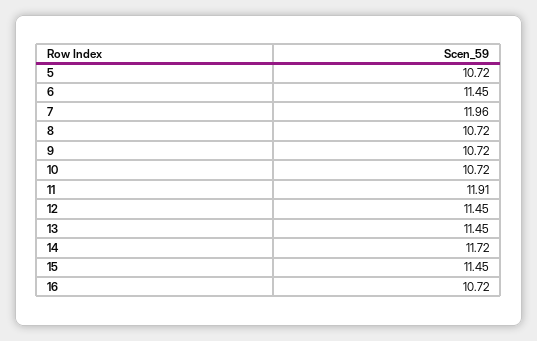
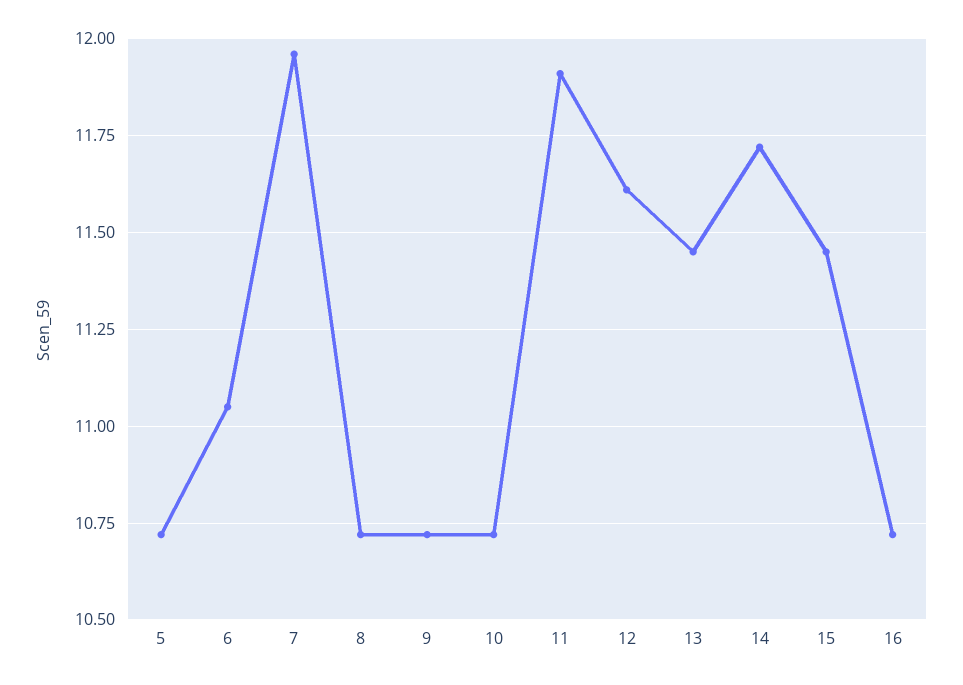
6: 11.45 -> 11.05
12: 11.45 -> 11.6

